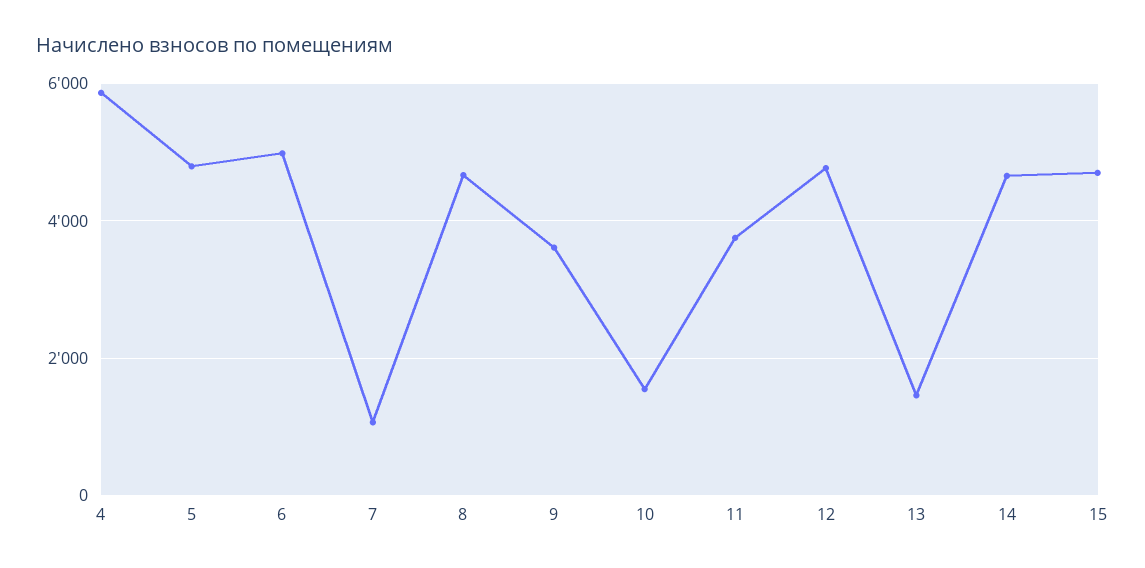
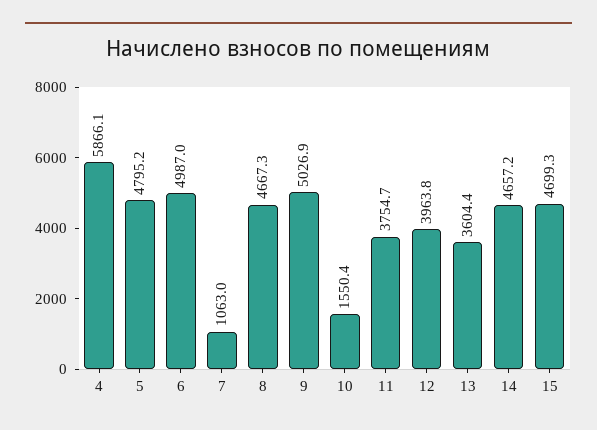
9: 3600 -> 5026.9
12: 4800 -> 3963.8
13: 1400 -> 3604.4

